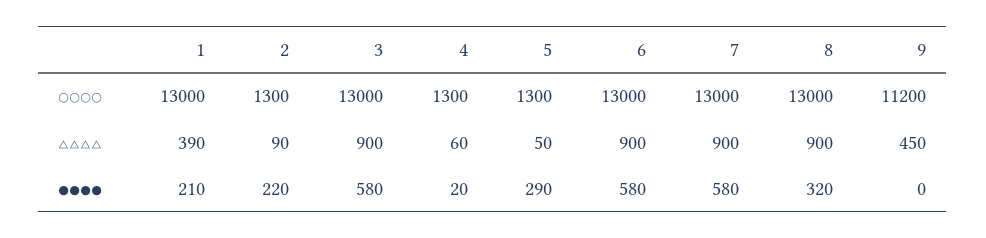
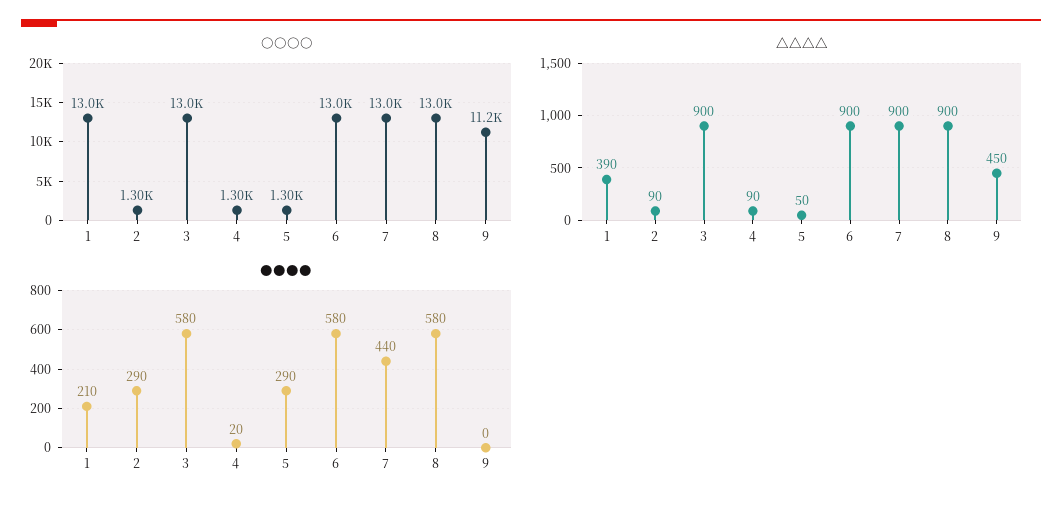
△△△△, 4: 60 -> 90
●●●●, 2: 220 -> 290
●●●●, 7: 580 -> 440
●●●●, 8: 320 -> 580

